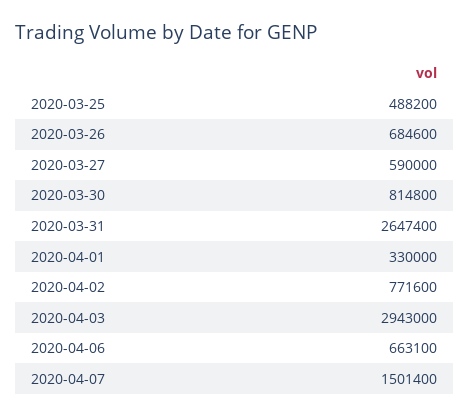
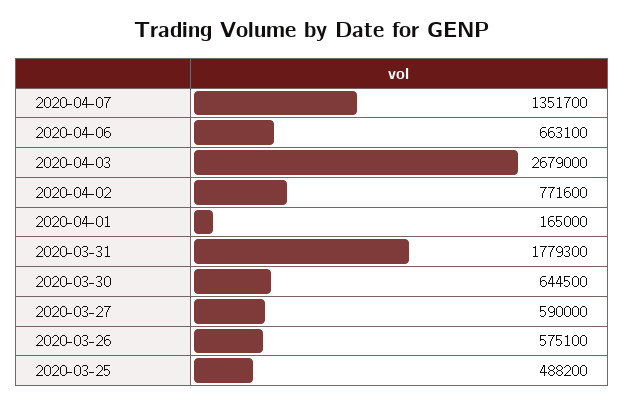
2020-03-26: 684600 -> 575100
2020-03-30: 814800 -> 644500
2020-03-31: 2647400 -> 1779300
2020-04-01: 330000 -> 165000
2020-04-03: 2943000 -> 2679000
2020-04-07: 1501400 -> 1351700

